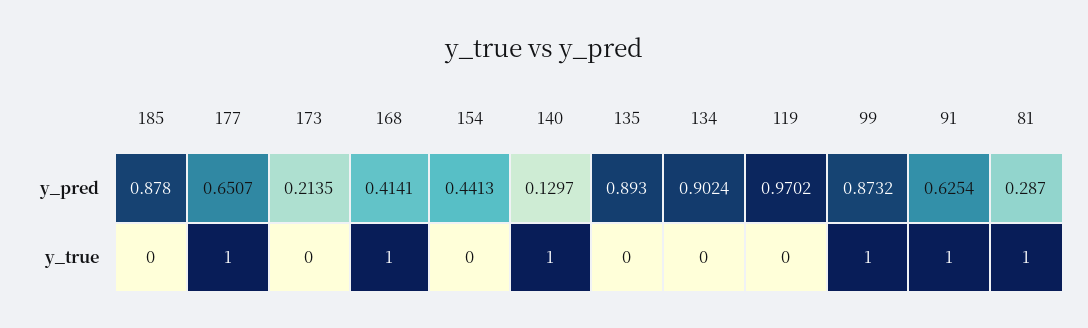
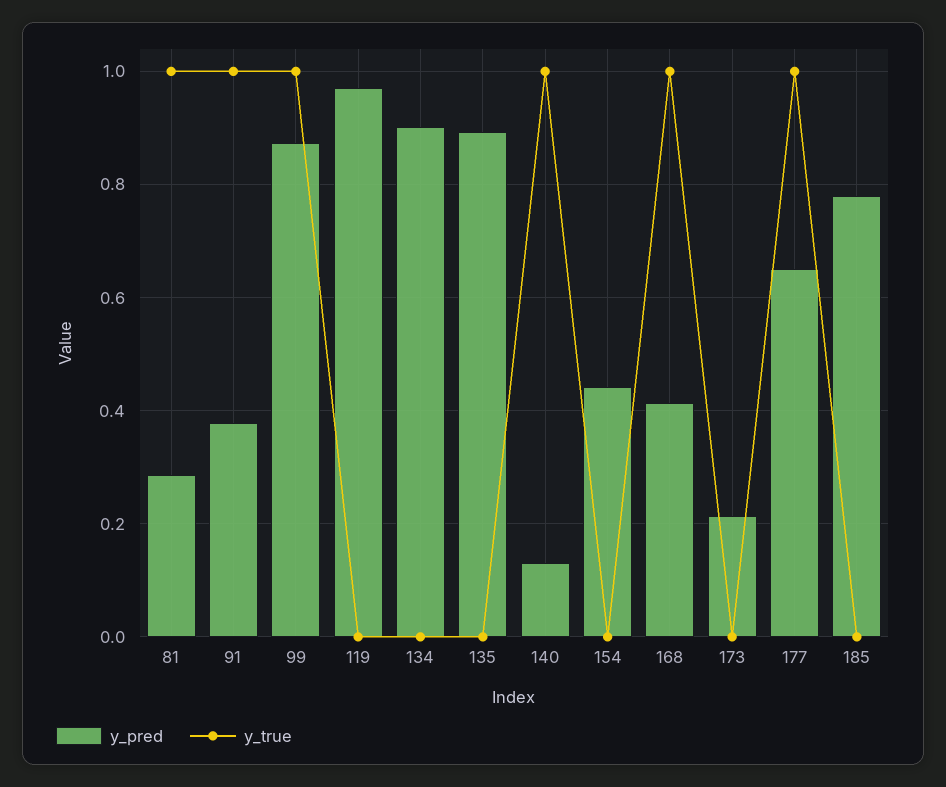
y_pred, 185: 0.878 -> 0.78
y_pred, 91: 0.6254 -> 0.38

